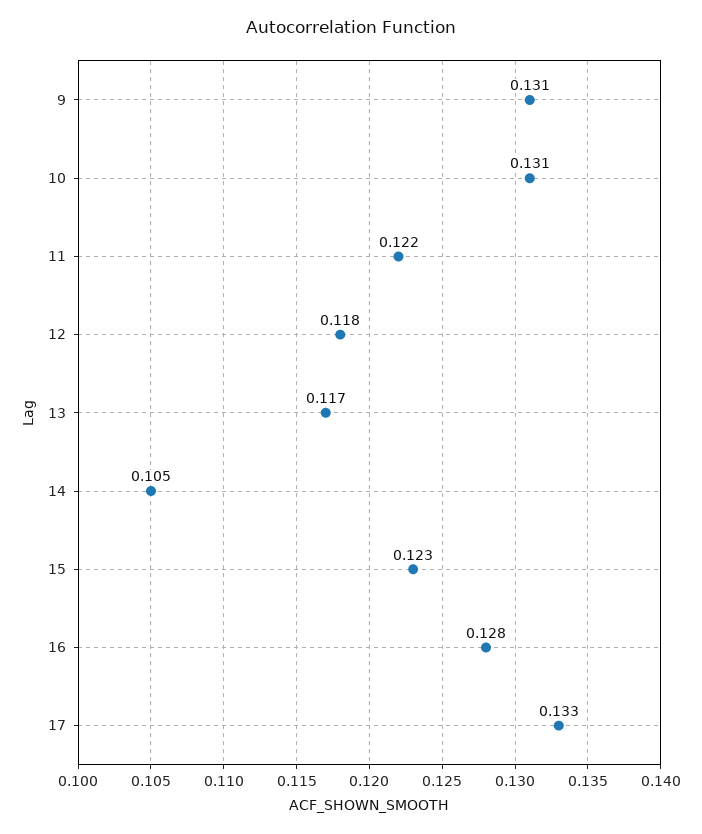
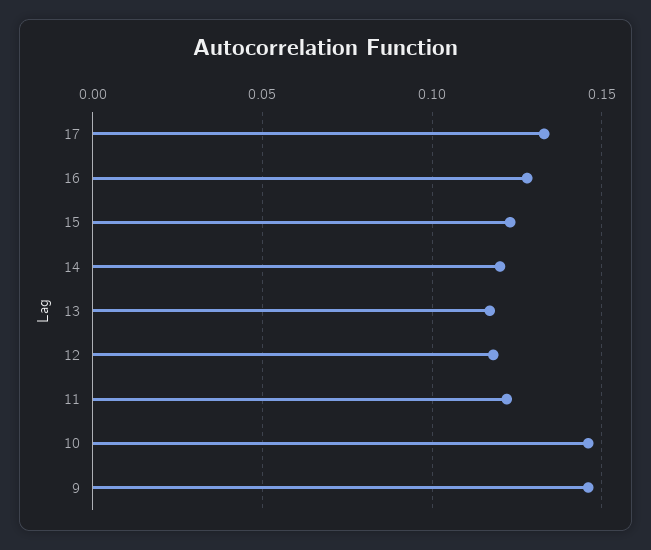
9: 0.131 -> 0.145
10: 0.131 -> 0.145
14: 0.105 -> 0.12

